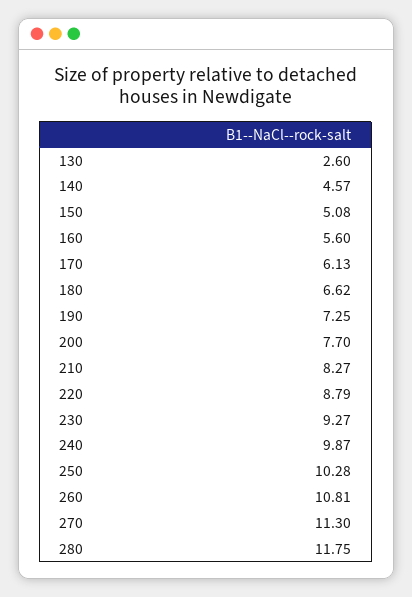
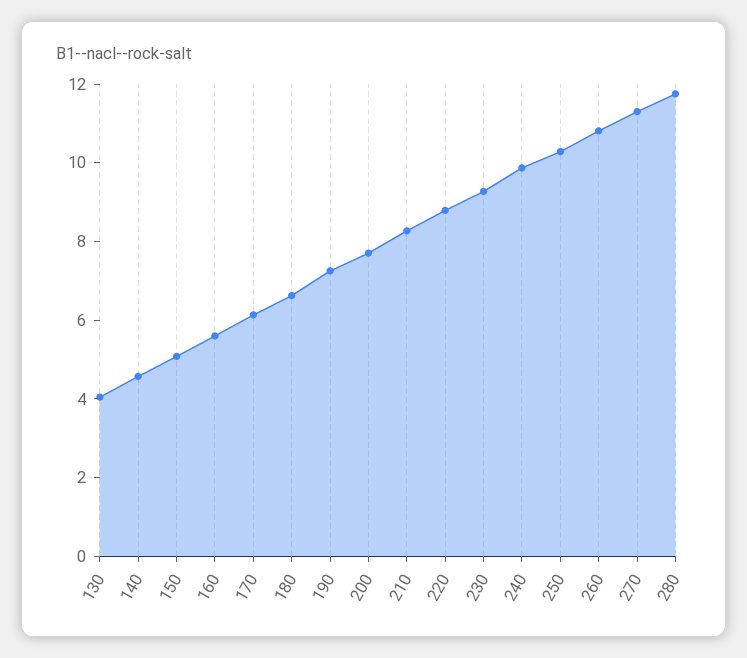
130: 2.6 -> 4

